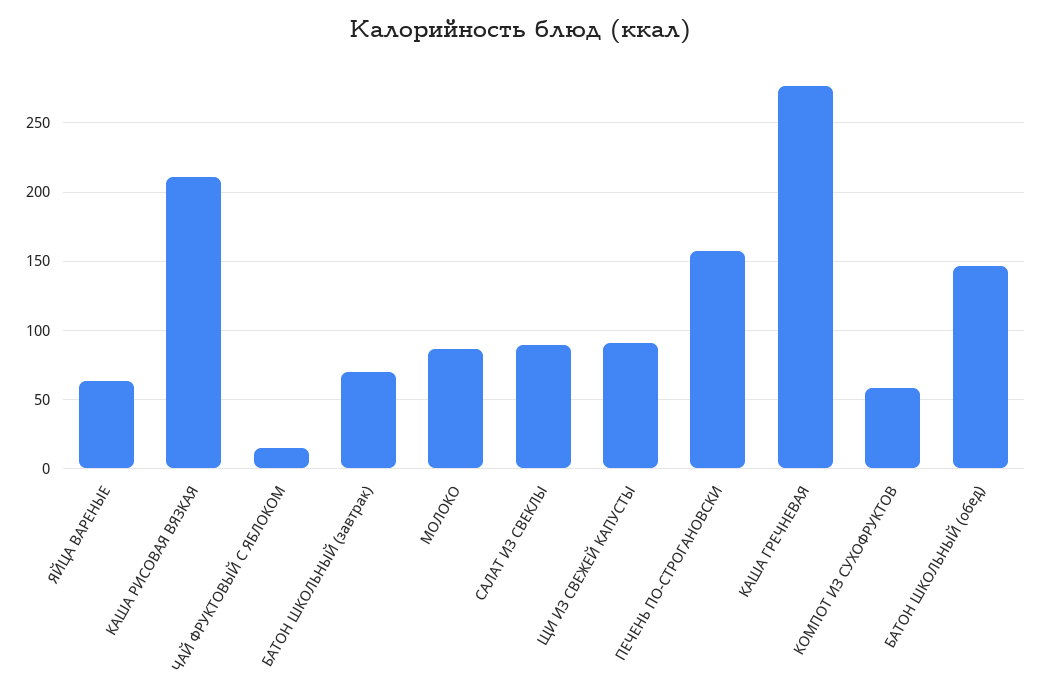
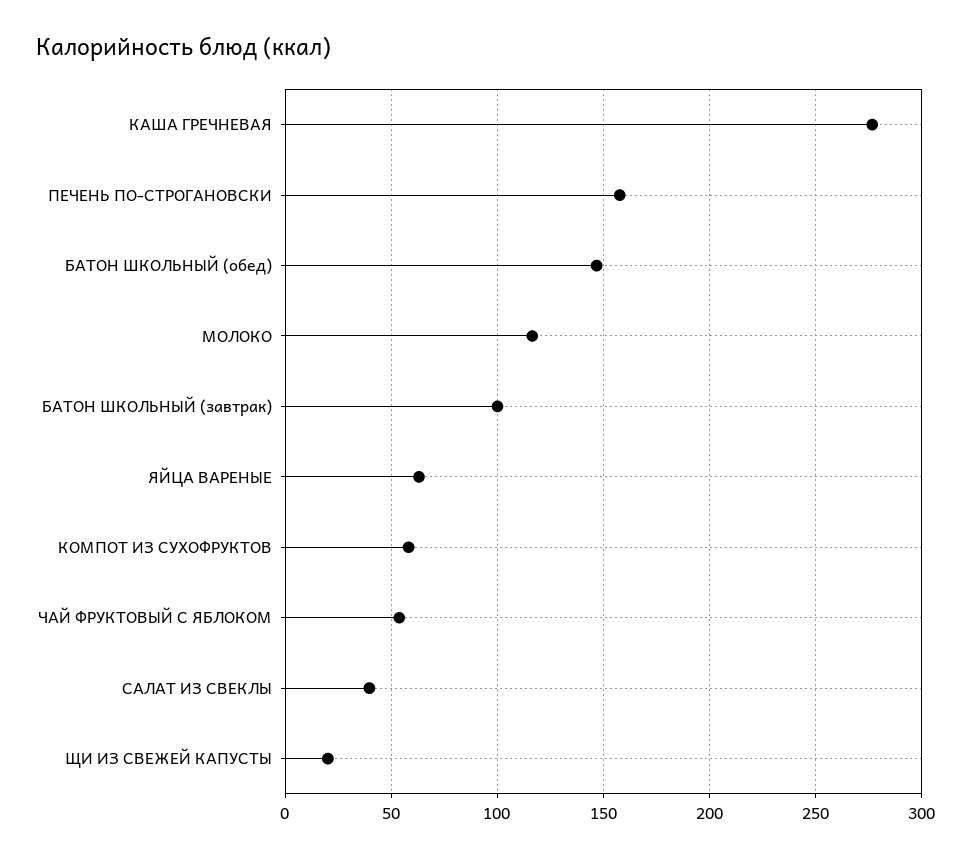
КАША РИСОВАЯ ВЯЗКАЯ: 210 -> none
ЧАЙ ФРУКТОВЫЙ С ЯБЛОКОМ: 15 -> 55
БАТОН ШКОЛЬНЫЙ (завтрак): 70 -> 100
МОЛОКО: 85 -> 115
САЛАТ ИЗ СВЕКЛЫ: 90 -> 40
ЩИ ИЗ СВЕЖЕЙ КАПУСТЫ: 90 -> 20

